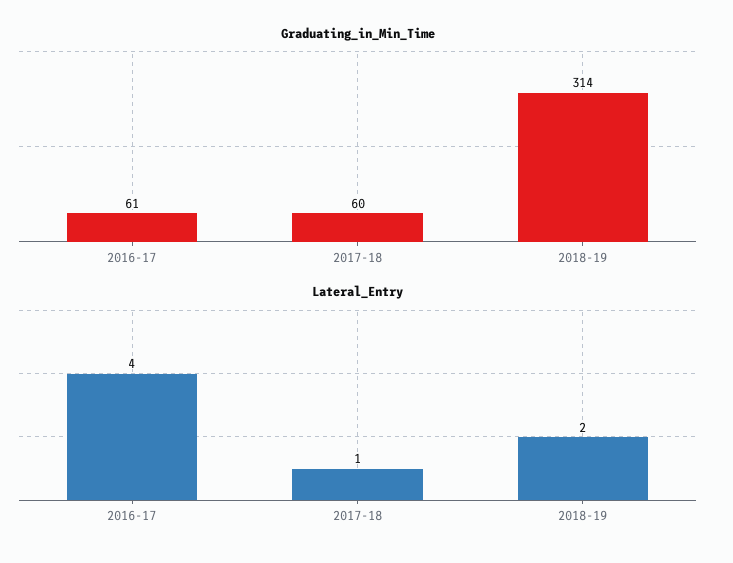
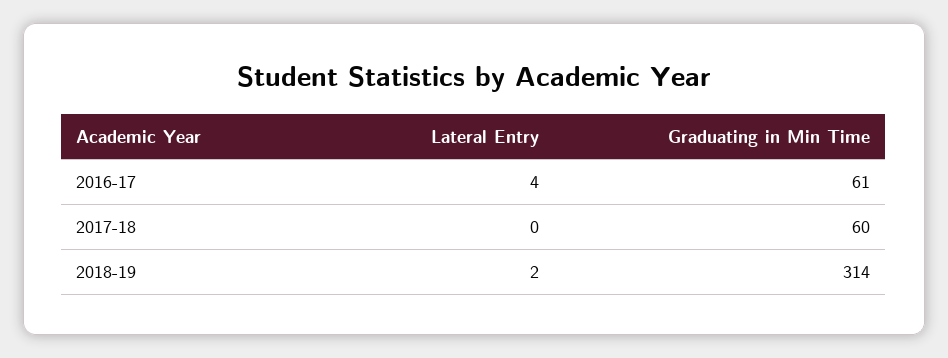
Lateral_Entry, 2017-18: 1 -> 0

